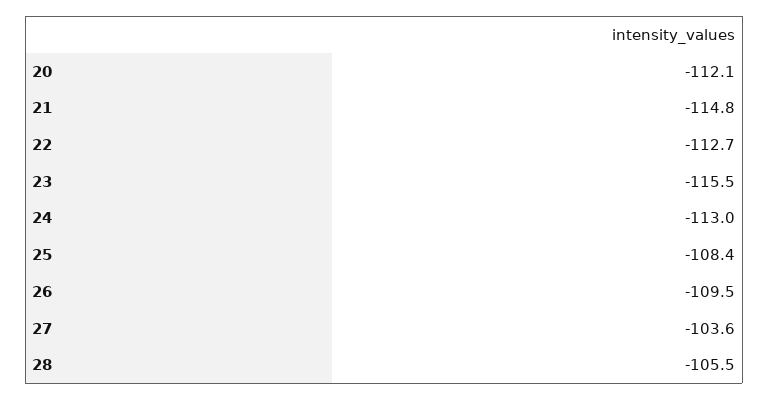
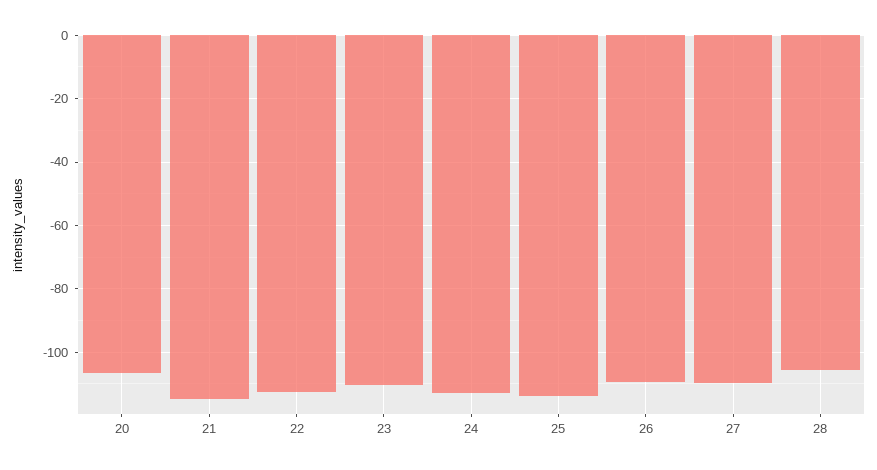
20: -112.1 -> -106
23: -115.5 -> -110
25: -108.4 -> -114
27: -103.6 -> -110

